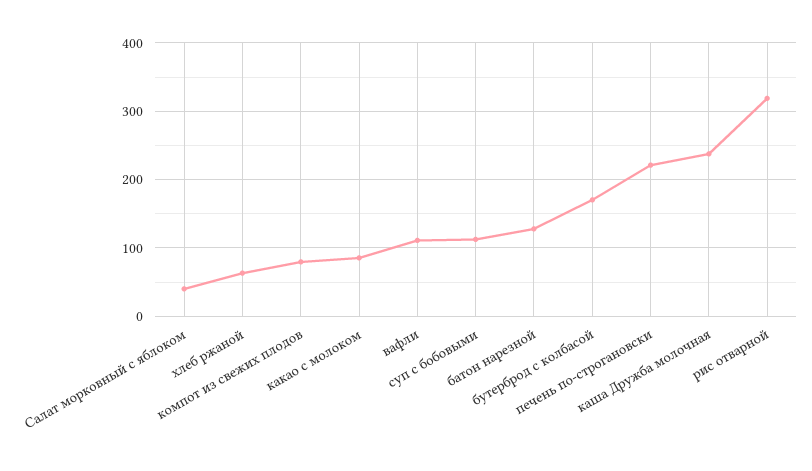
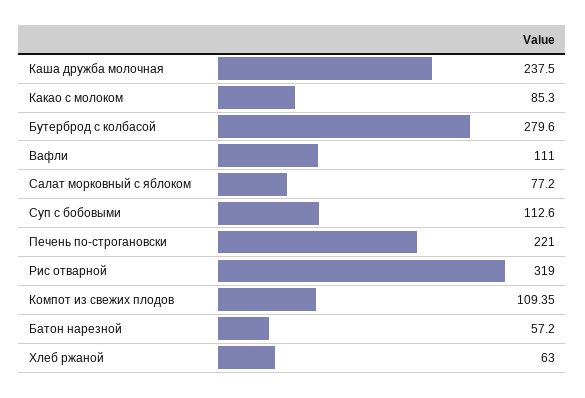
Салат морковный с яблоком: 40 -> 77.2
компот из свежих плодов: 80 -> 109.35
батон нарезной: 130 -> 57.2
бутерброд с колбасой: 170 -> 279.6

